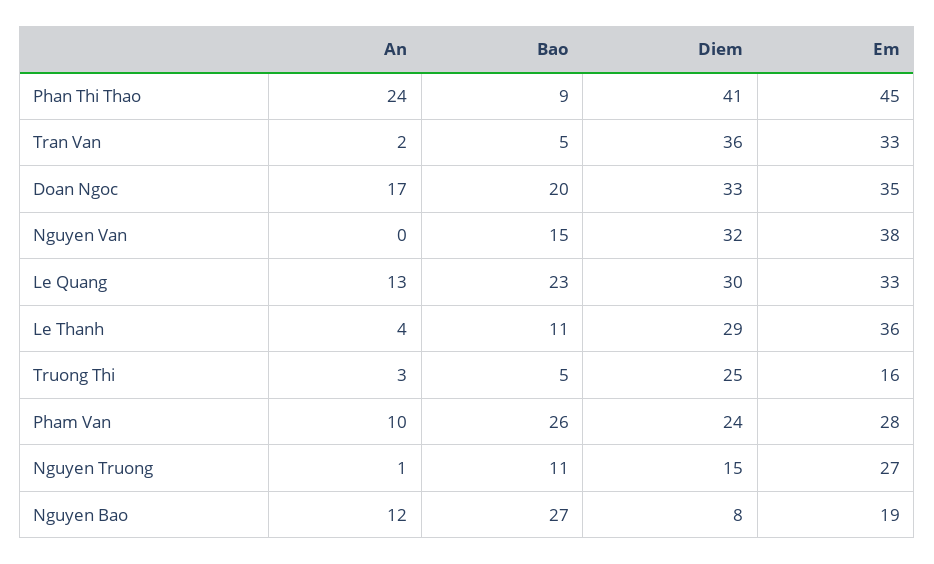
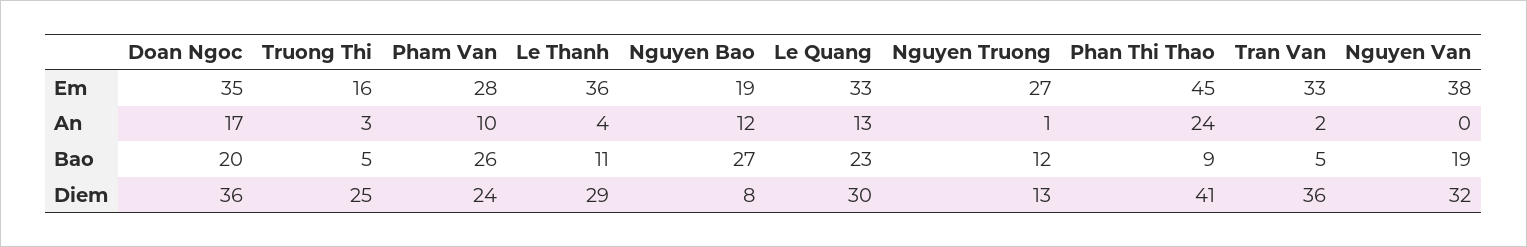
Diem, Doan Ngoc: 33 -> 36
Bao, Nguyen Van: 15 -> 19
Bao, Nguyen Truong: 11 -> 12
Diem, Nguyen Truong: 15 -> 13

